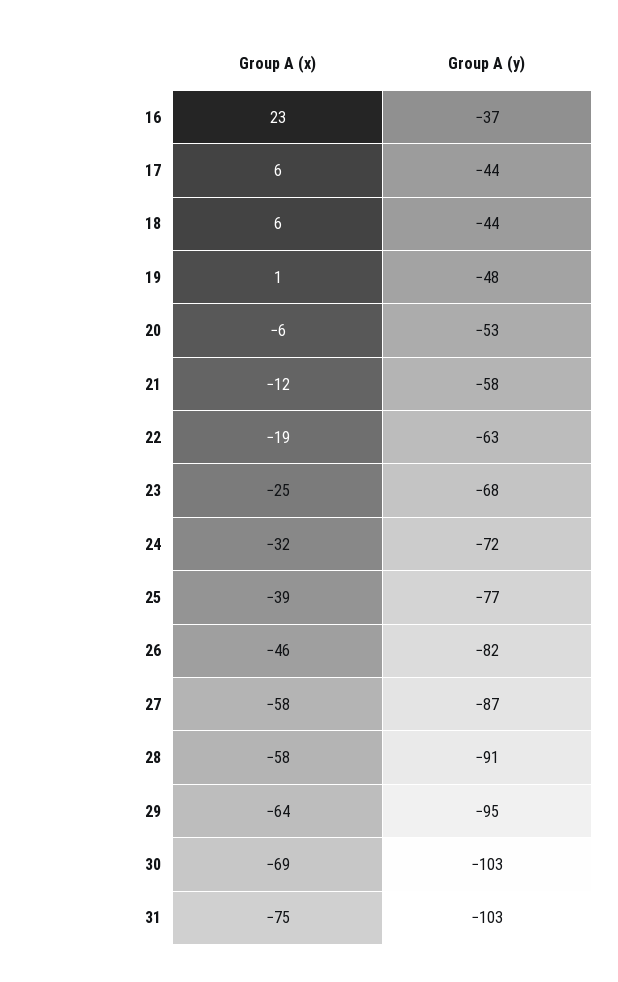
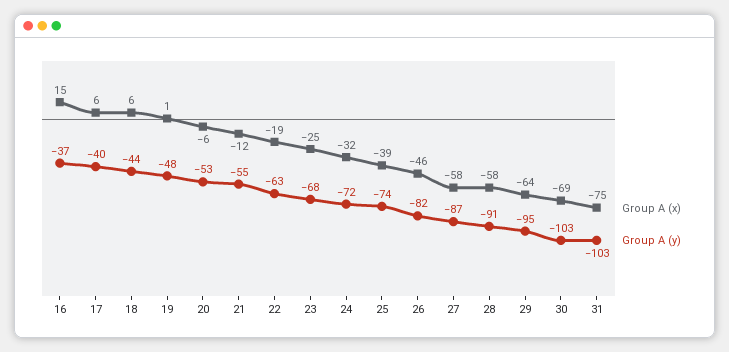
Group A (x), 16: 23 -> 15
Group A (y), 17: -44 -> -40
Group A (y), 21: -58 -> -55
Group A (y), 25: -77 -> -74

